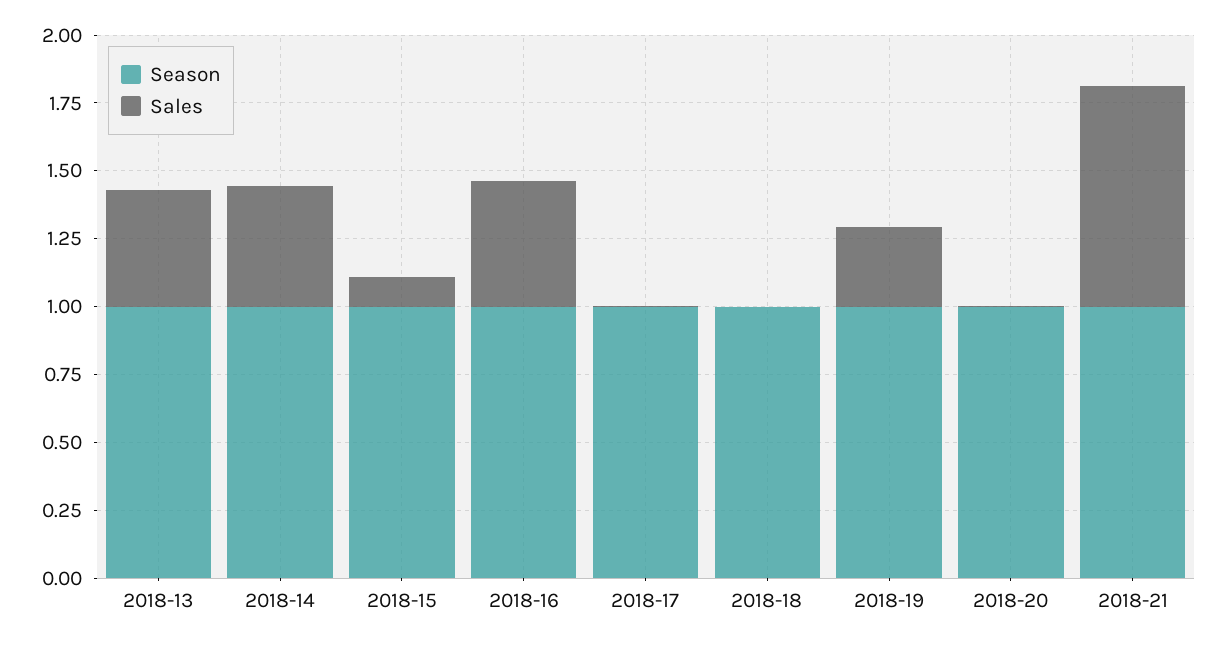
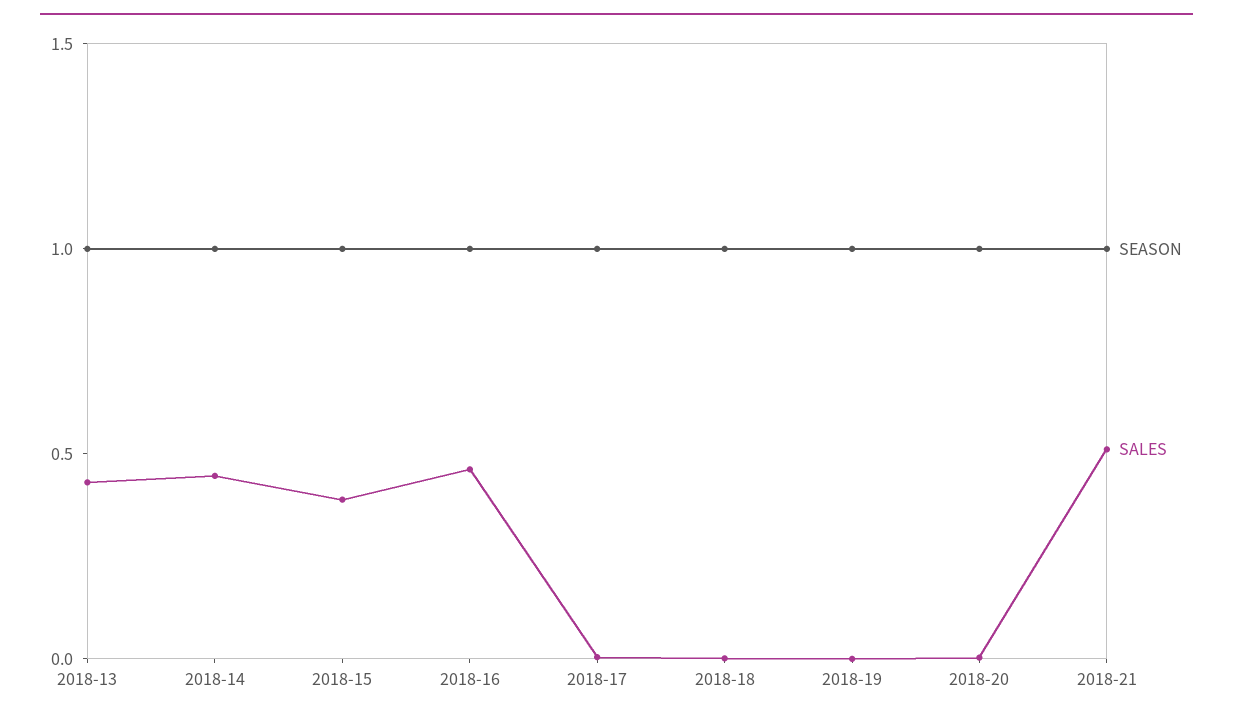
Sales, 2018-15: 0.1 -> 0.4
Sales, 2018-19: 0.3 -> 0
Sales, 2018-21: 0.8 -> 0.5

